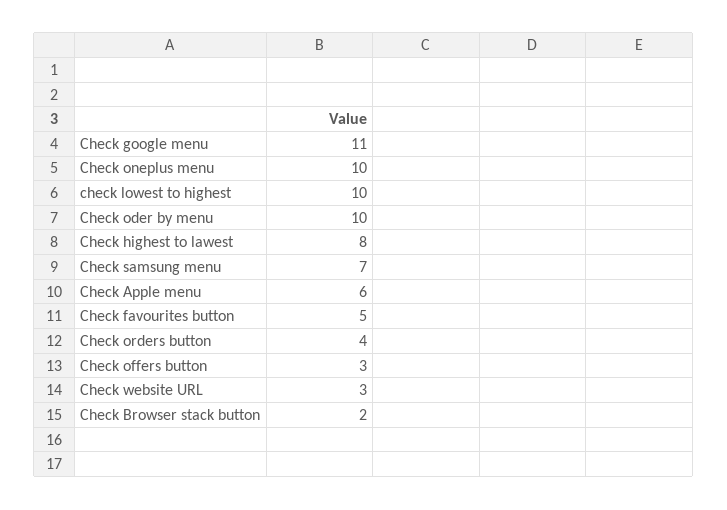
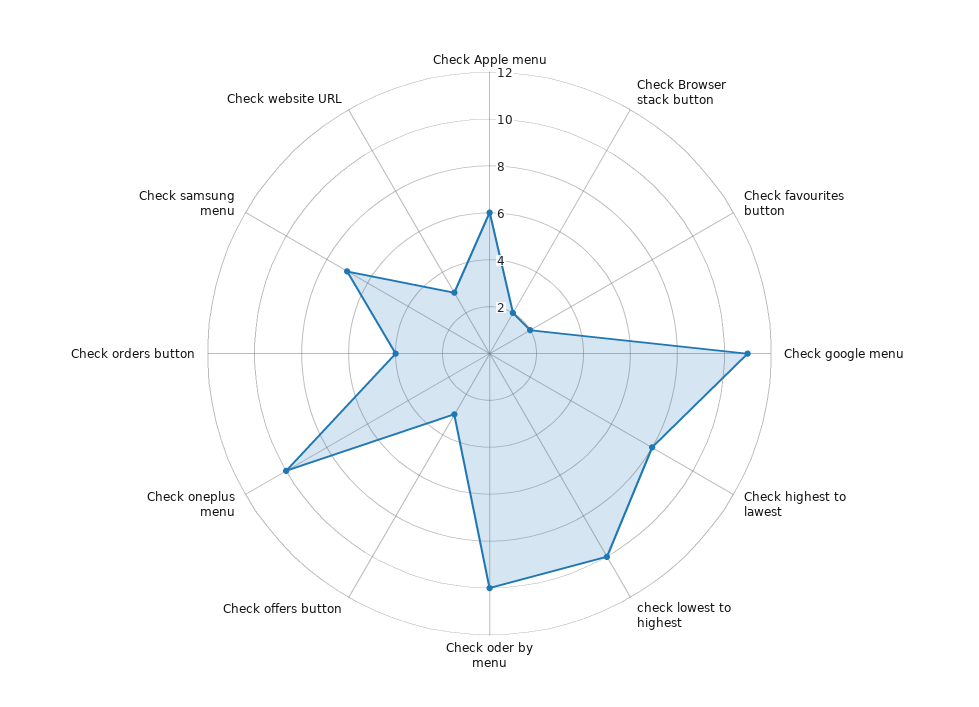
Check favourites button: 5 -> 2

